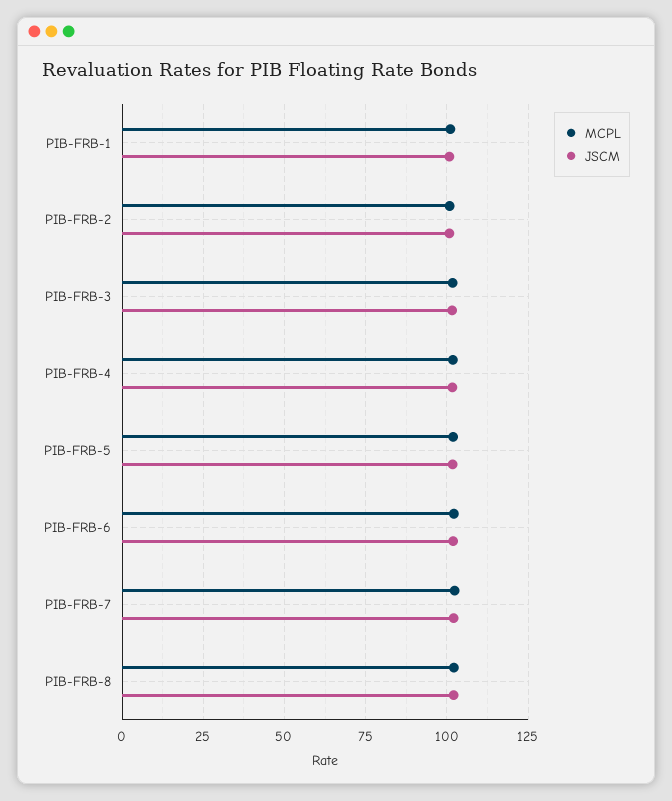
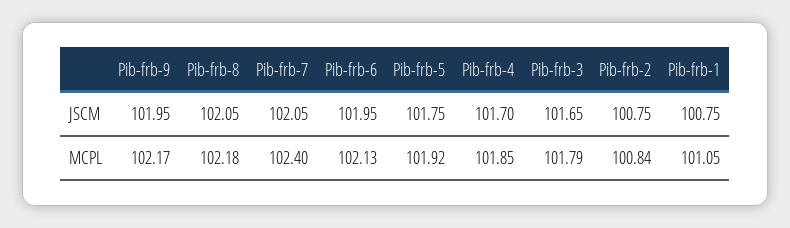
JSCM, Pib-frb-9: none -> 101.95
MCPL, Pib-frb-9: none -> 102.17

